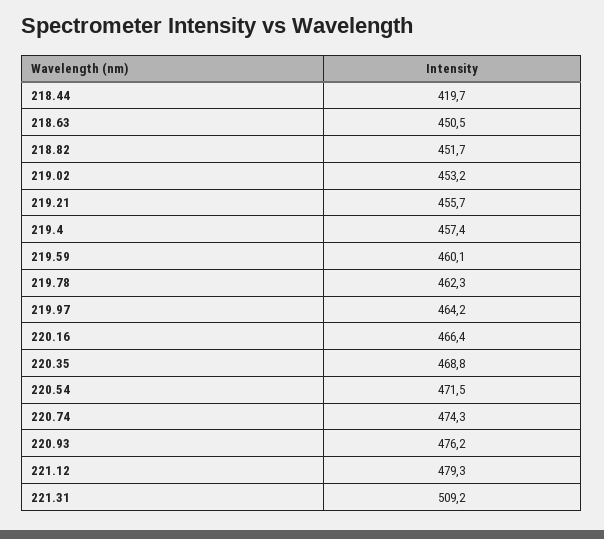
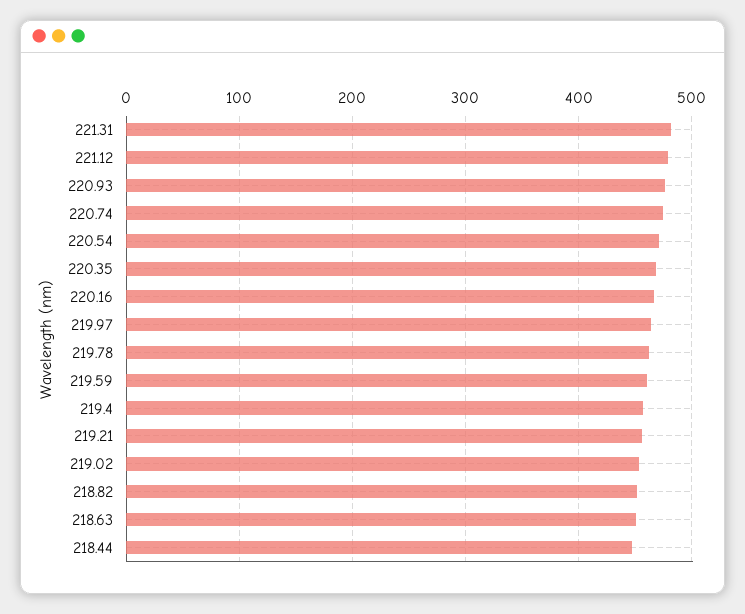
218.44: 419.7 -> 450
221.31: 509.2 -> 480

